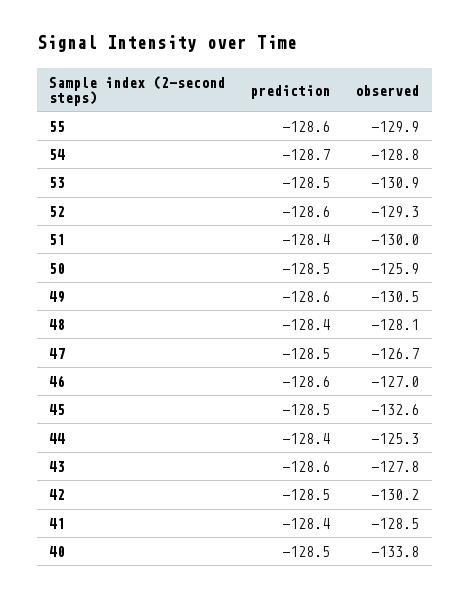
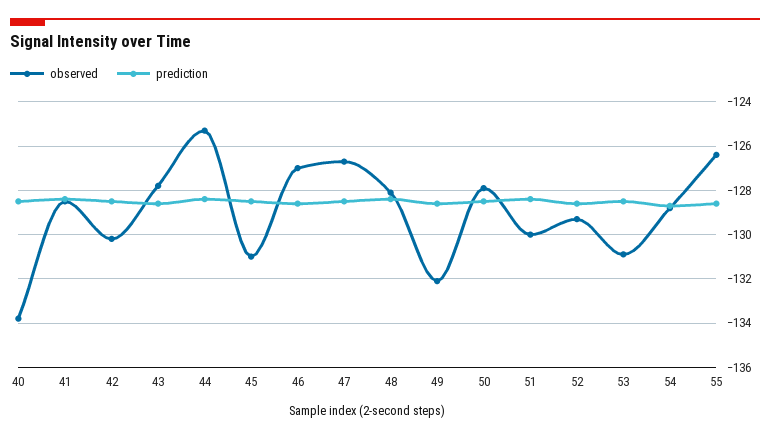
observed, 55: -129.9 -> -126.5
observed, 50: -125.9 -> -128
observed, 49: -130.5 -> -132
observed, 45: -132.6 -> -131

